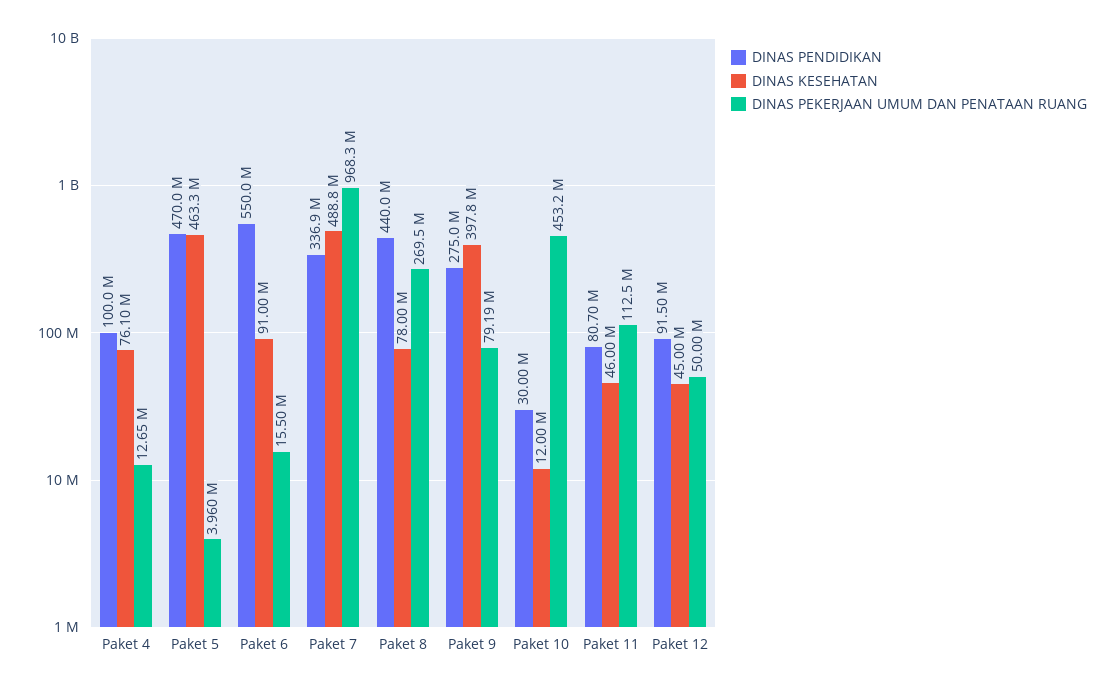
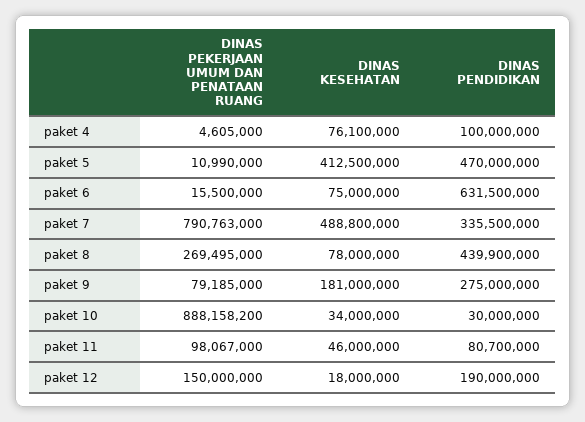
DINAS PEKERJAAN UMUM DAN PENATAAN RUANG, Paket 4: 12650000 -> 4605000
DINAS KESEHATAN, Paket 5: 463300000 -> 412500000
DINAS PEKERJAAN UMUM DAN PENATAAN RUANG, Paket 5: 3960000 -> 10990000
DINAS PENDIDIKAN, Paket 6: 550000000 -> 631500000
DINAS KESEHATAN, Paket 6: 91000000 -> 75000000
DINAS PENDIDIKAN, Paket 7: 336900000 -> 335500000
DINAS PEKERJAAN UMUM DAN PENATAAN RUANG, Paket 7: 968300000 -> 790763000
DINAS PENDIDIKAN, Paket 8: 440000000 -> 439900000
DINAS KESEHATAN, Paket 9: 397800000 -> 181000000
DINAS KESEHATAN, Paket 10: 12000000 -> 34000000
DINAS PEKERJAAN UMUM DAN PENATAAN RUANG, Paket 10: 453200000 -> 888158200
DINAS PEKERJAAN UMUM DAN PENATAAN RUANG, Paket 11: 112500000 -> 98067000
DINAS PENDIDIKAN, Paket 12: 91500000 -> 190000000
DINAS KESEHATAN, Paket 12: 45000000 -> 18000000
DINAS PEKERJAAN UMUM DAN PENATAAN RUANG, Paket 12: 50000000 -> 150000000

